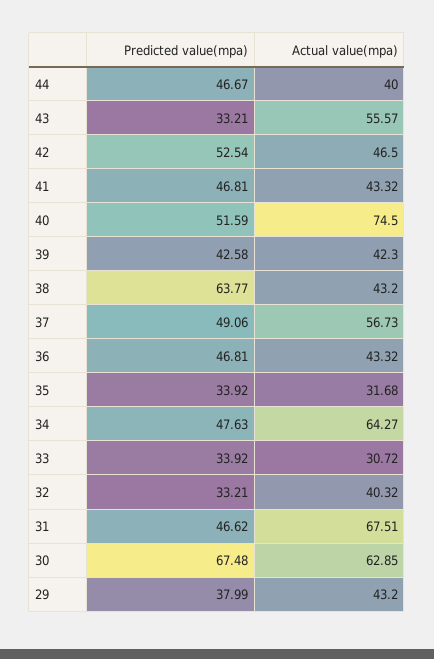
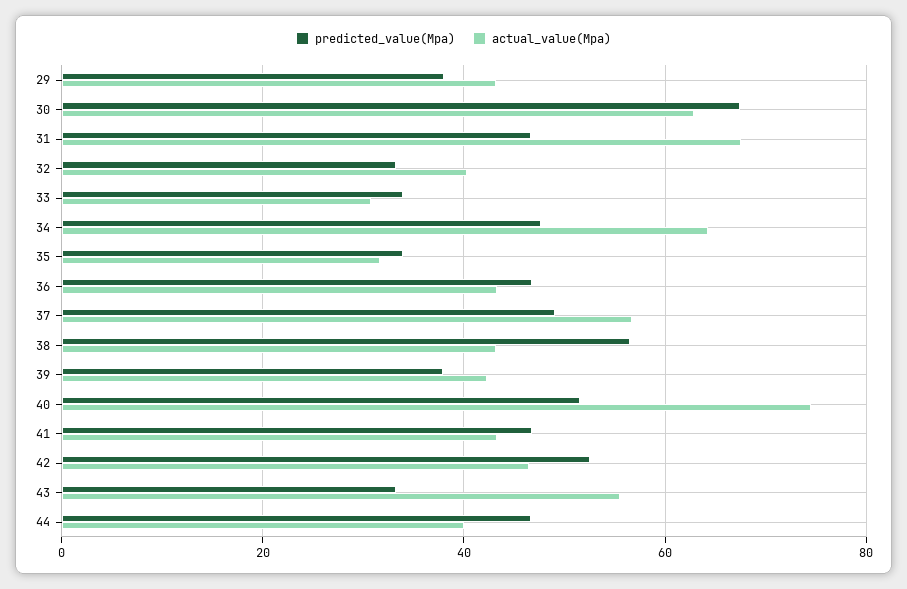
Predicted value(mpa), 39: 42.58 -> 38
Predicted value(mpa), 38: 63.77 -> 56

